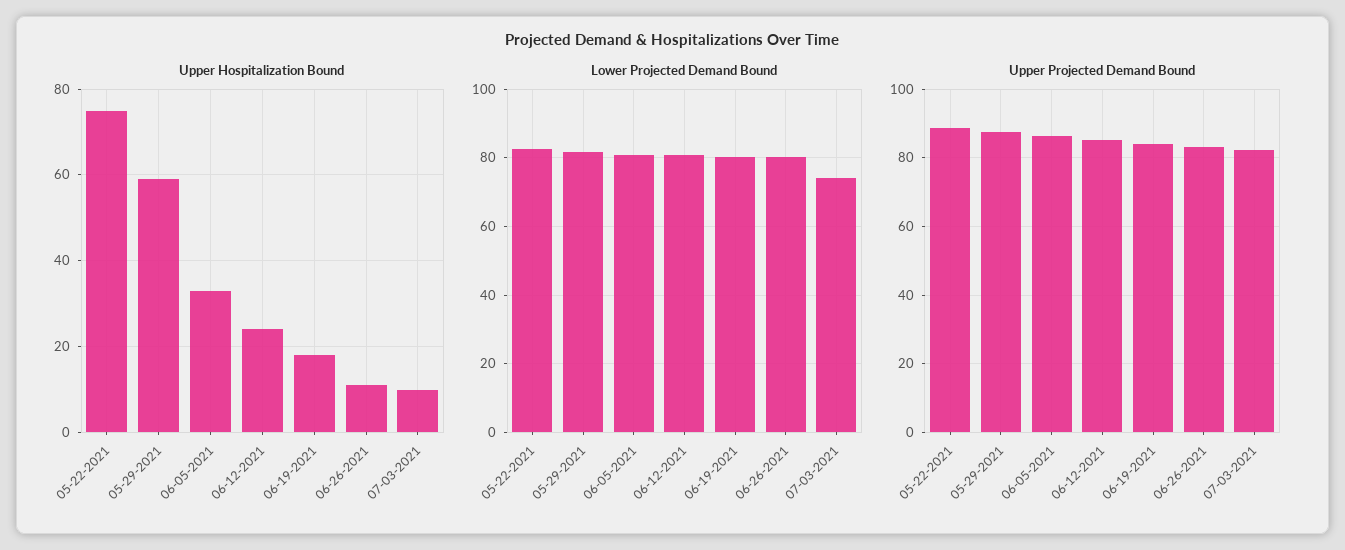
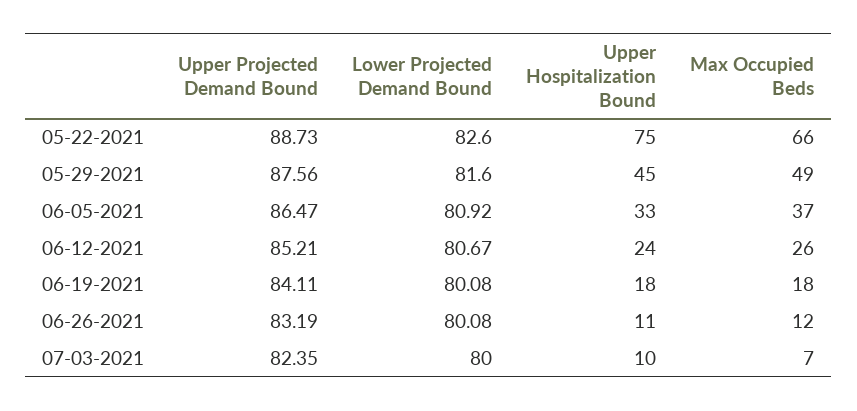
Upper Hospitalization Bound, 05-29-2021: 60 -> 45
Lower Projected Demand Bound, 07-03-2021: 74 -> 80
Max Occupied Beds, 05-22-2021: none -> 66
Max Occupied Beds, 05-29-2021: none -> 49
Max Occupied Beds, 06-05-2021: none -> 37
Max Occupied Beds, 06-12-2021: none -> 26
Max Occupied Beds, 06-19-2021: none -> 18
Max Occupied Beds, 06-26-2021: none -> 12
Max Occupied Beds, 07-03-2021: none -> 7

